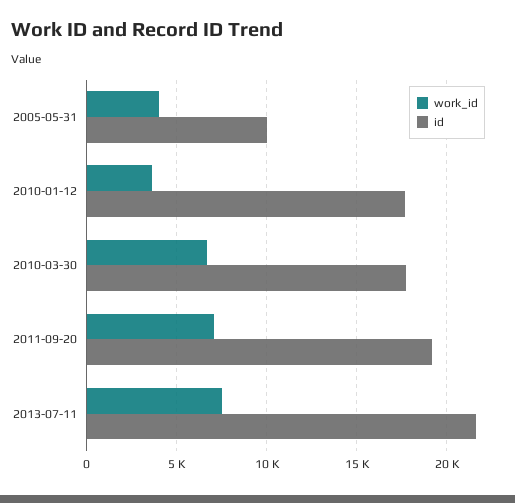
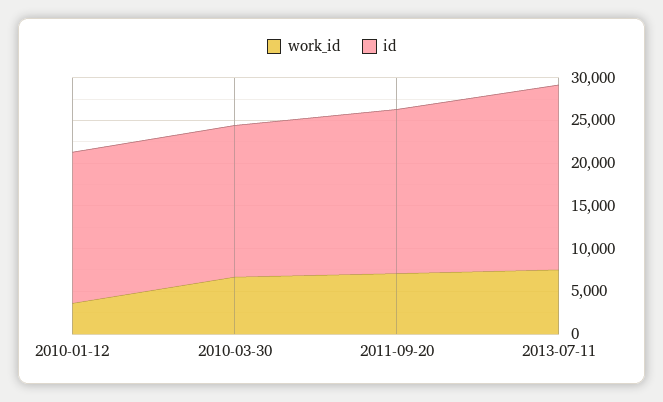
work_id, 2005-05-31: 4000 -> none
id, 2005-05-31: 10000 -> none

